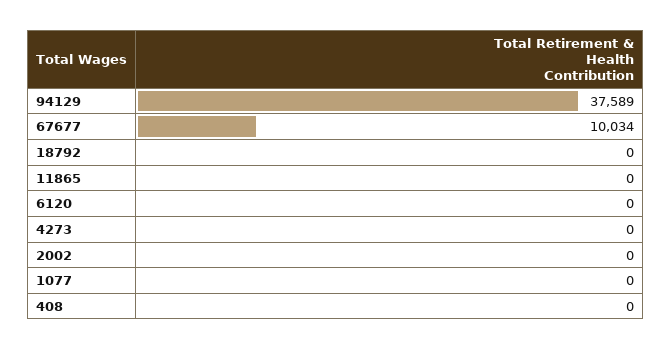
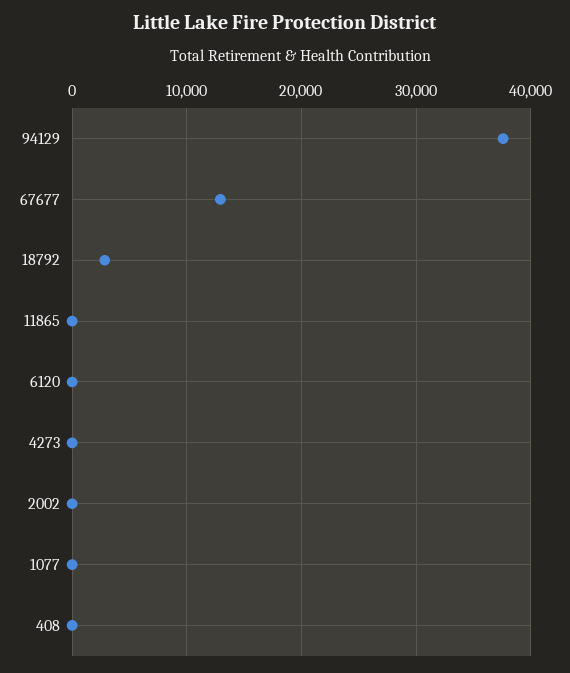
67677: 10034 -> 13000
18792: 0 -> 3000

